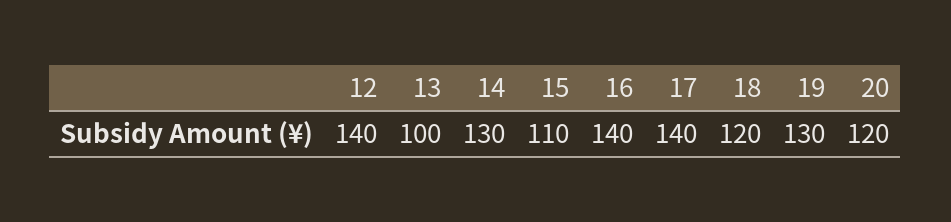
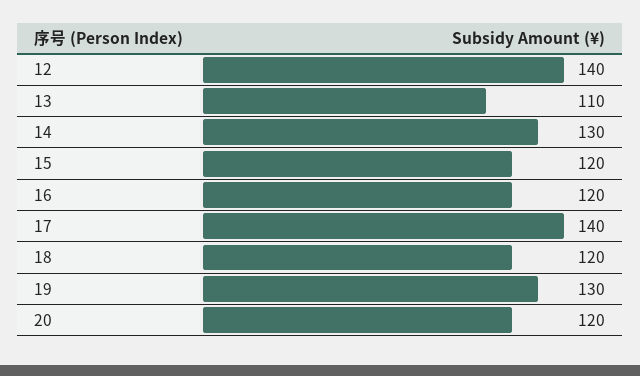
13: 100 -> 110
15: 110 -> 120
16: 140 -> 120

